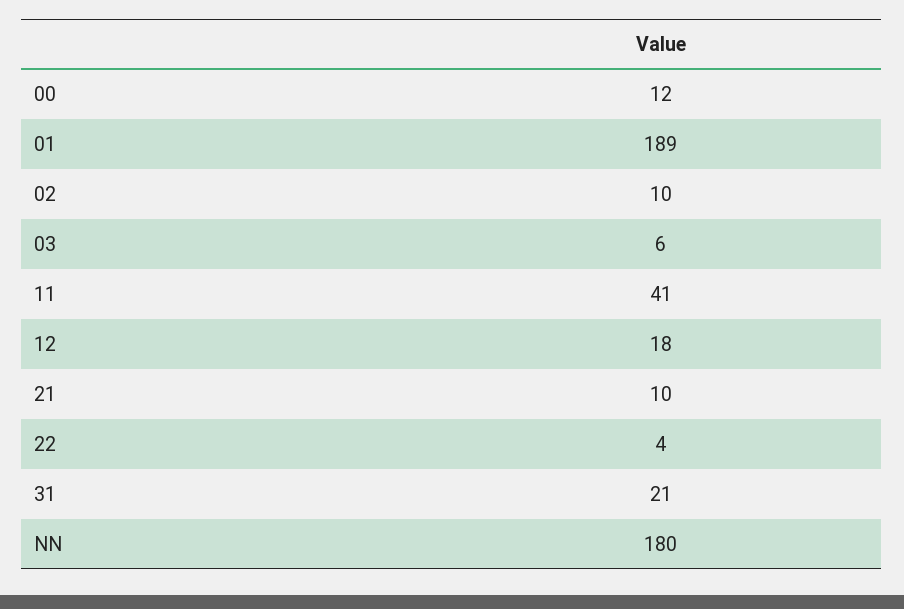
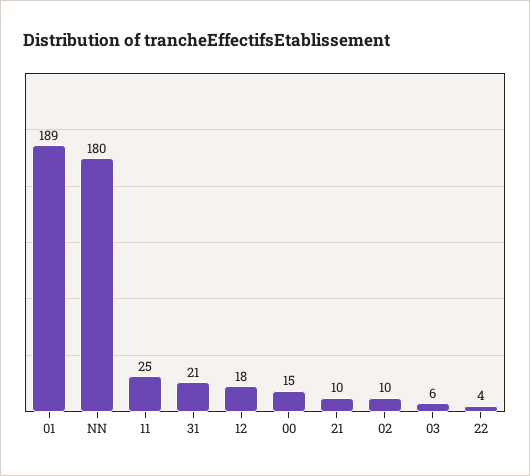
00: 12 -> 15
11: 41 -> 25

